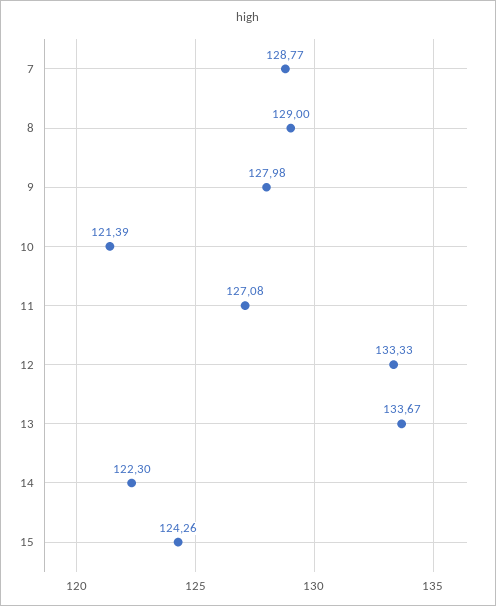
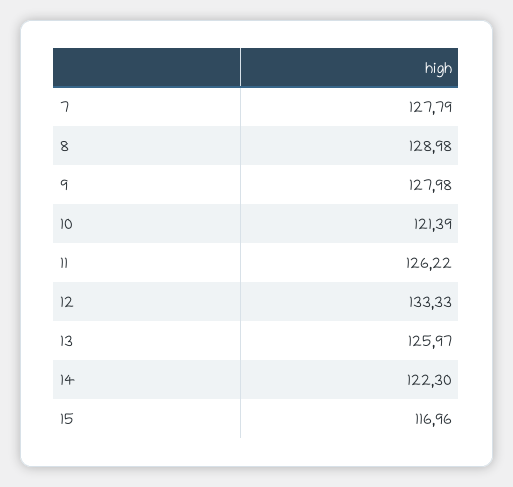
7: 128.77 -> 127.79
8: 129 -> 128.98
11: 127.08 -> 126.22
13: 133.67 -> 125.97
15: 124.26 -> 116.96

